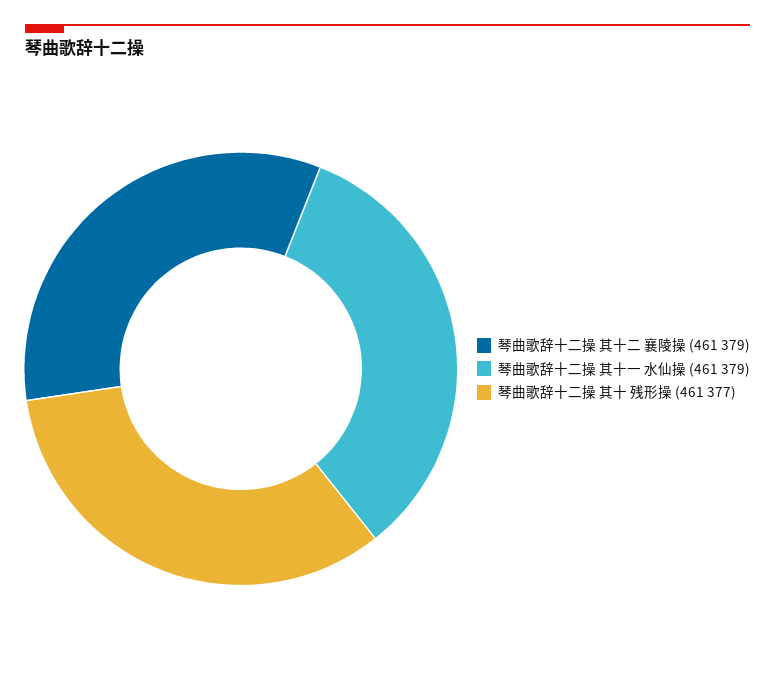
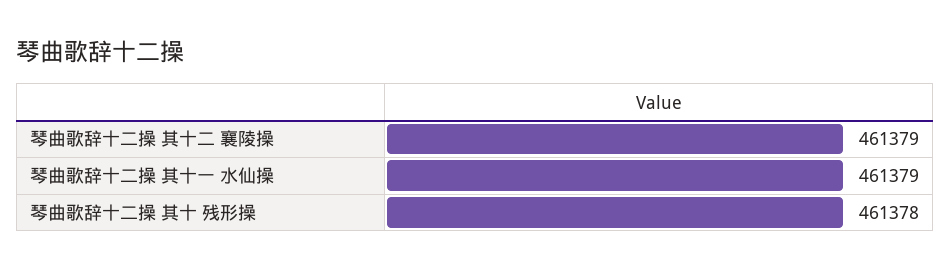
琴曲歌辞十二操 其十 残形操: 461377 -> 461378

